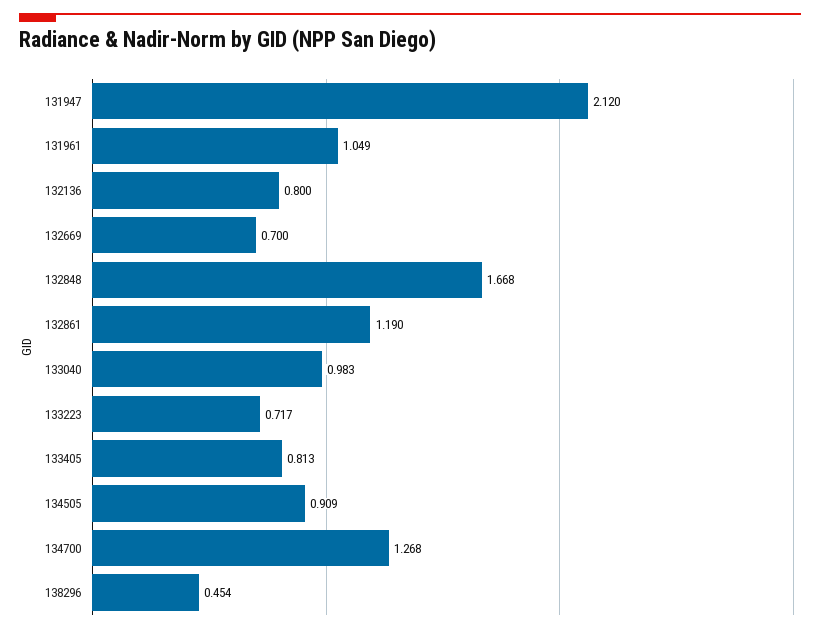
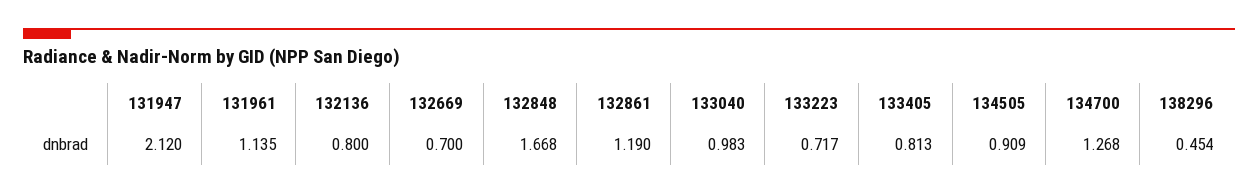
131961: 1.049 -> 1.135

